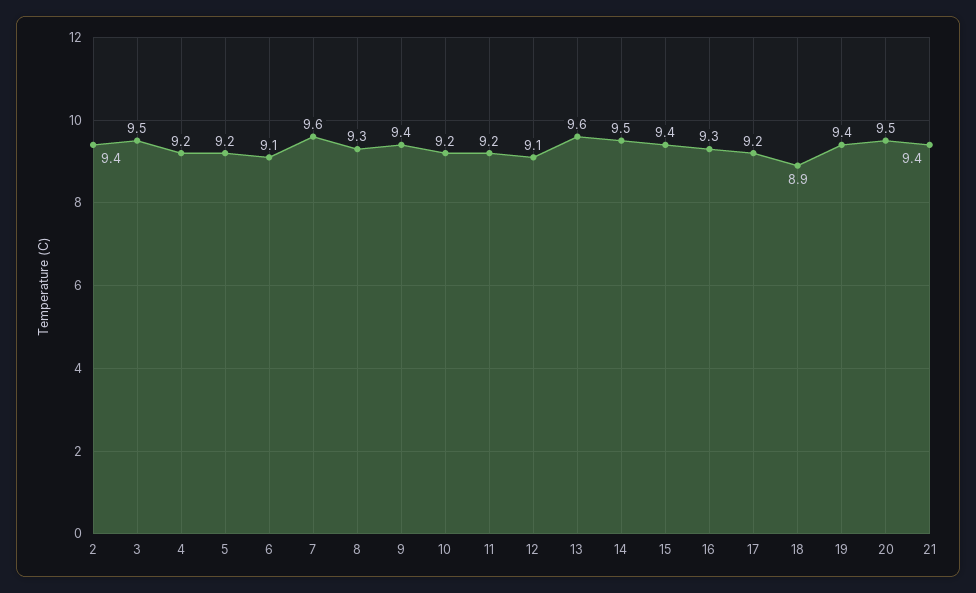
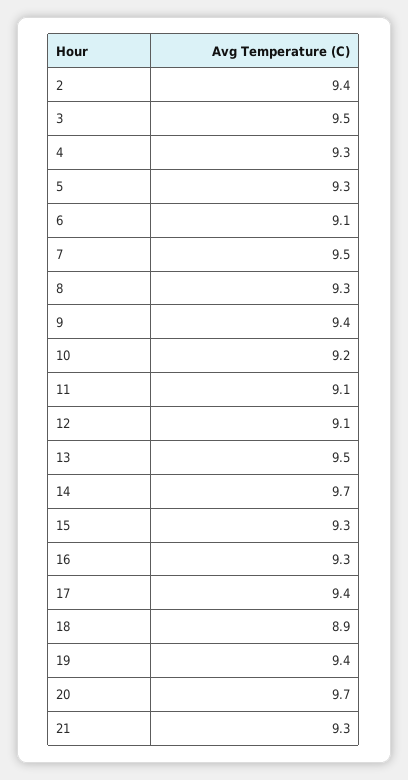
4: 9.2 -> 9.3
5: 9.2 -> 9.3
7: 9.6 -> 9.5
11: 9.2 -> 9.1
13: 9.6 -> 9.5
14: 9.5 -> 9.7
15: 9.4 -> 9.3
17: 9.2 -> 9.4
20: 9.5 -> 9.7
21: 9.4 -> 9.3

